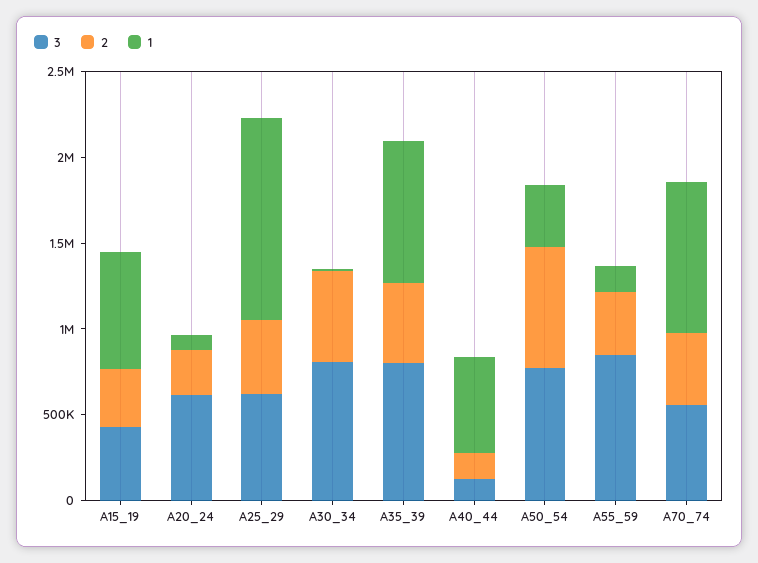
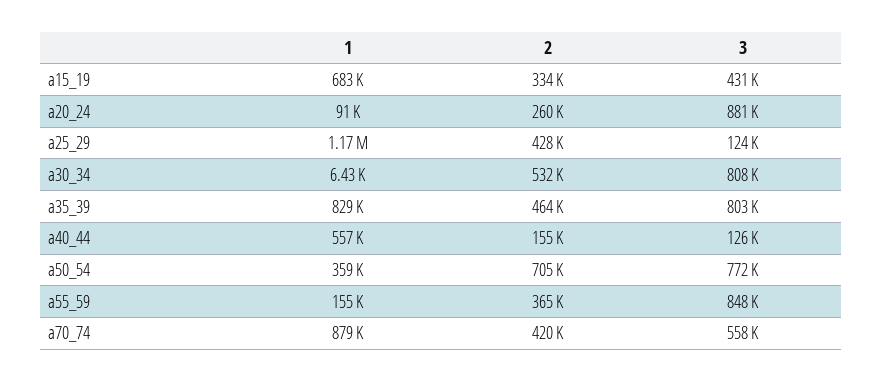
3, A20_24: 600000 -> 881000
3, A25_29: 600000 -> 124000

